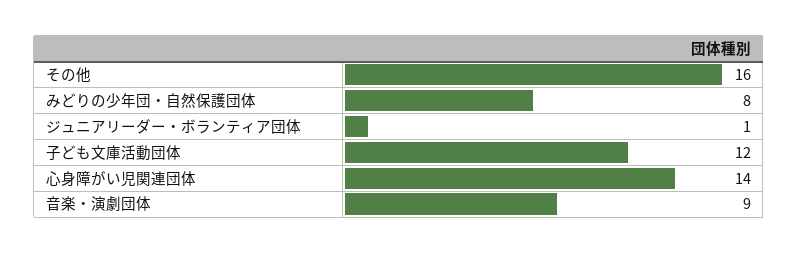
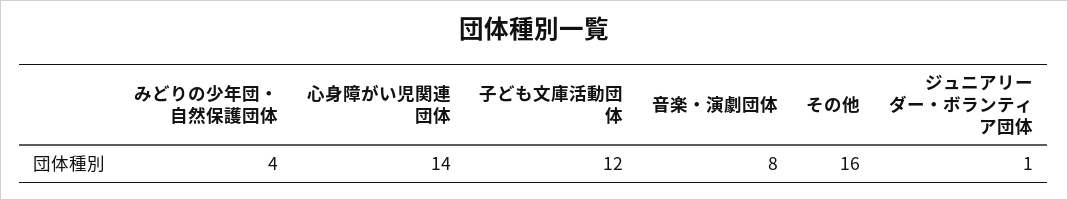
みどりの少年団・自然保護団体: 8 -> 4
音楽・演劇団体: 9 -> 8

